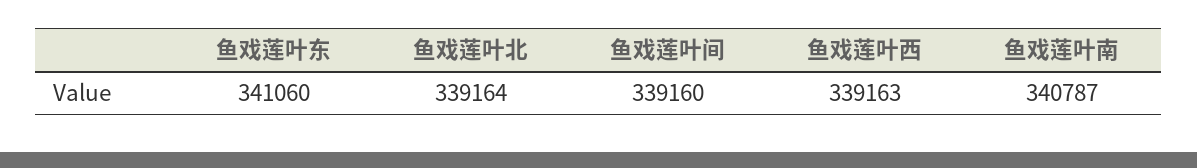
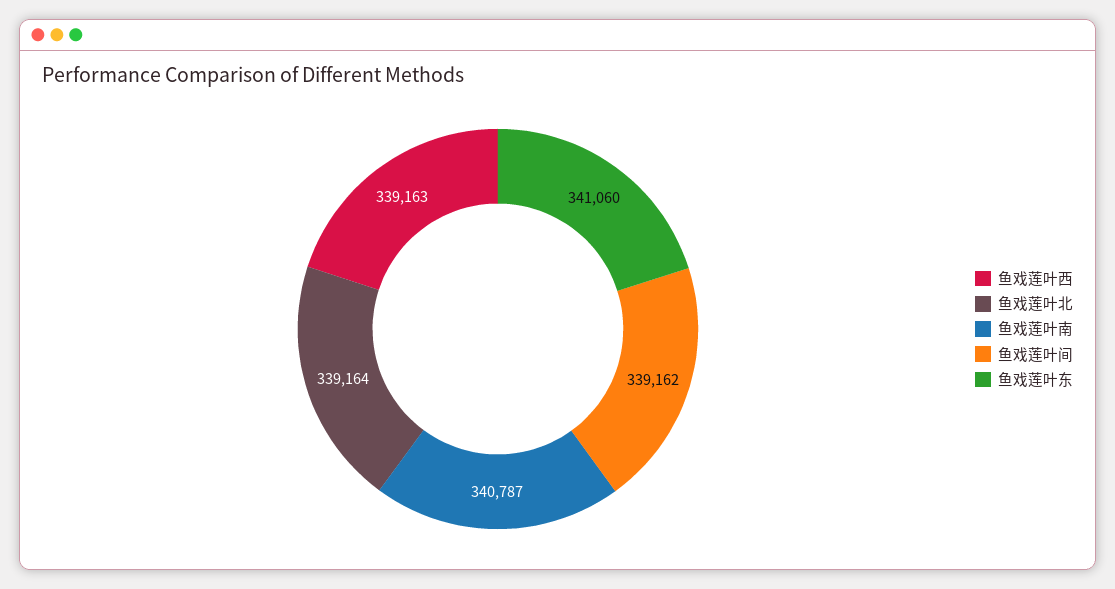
鱼戏莲叶间: 339160 -> 339162

